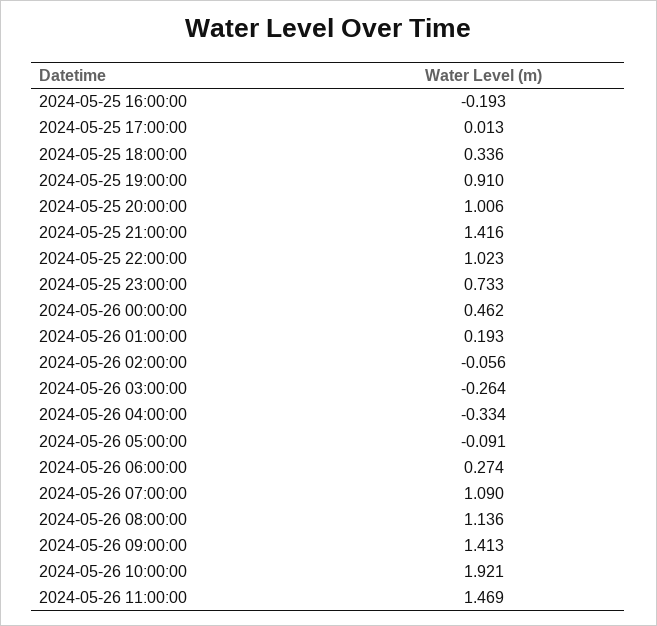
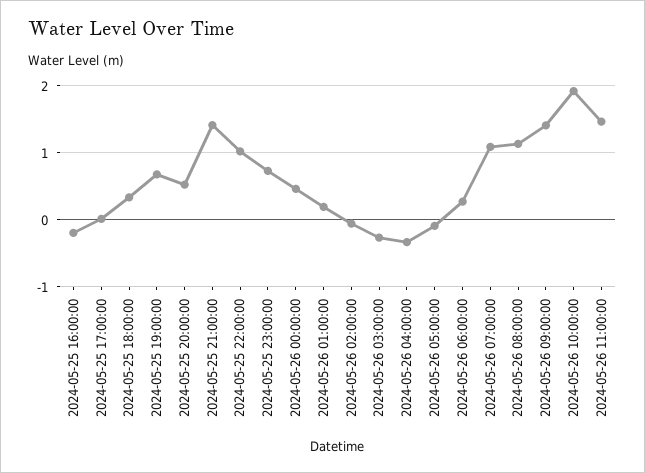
2024-05-25 19:00:00: 0.91 -> 0.7
2024-05-25 20:00:00: 1.006 -> 0.5

